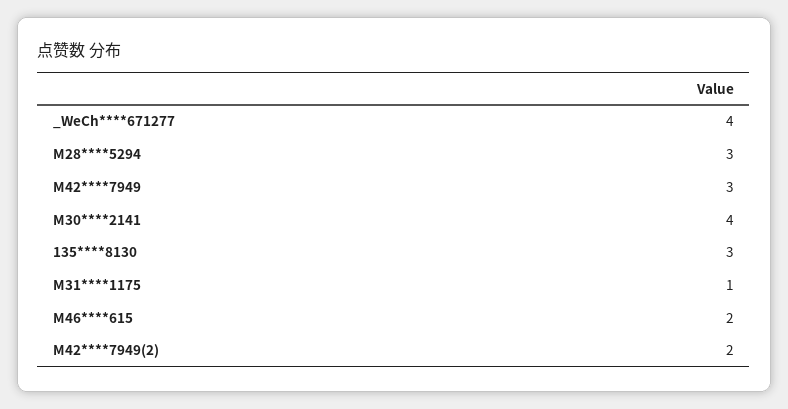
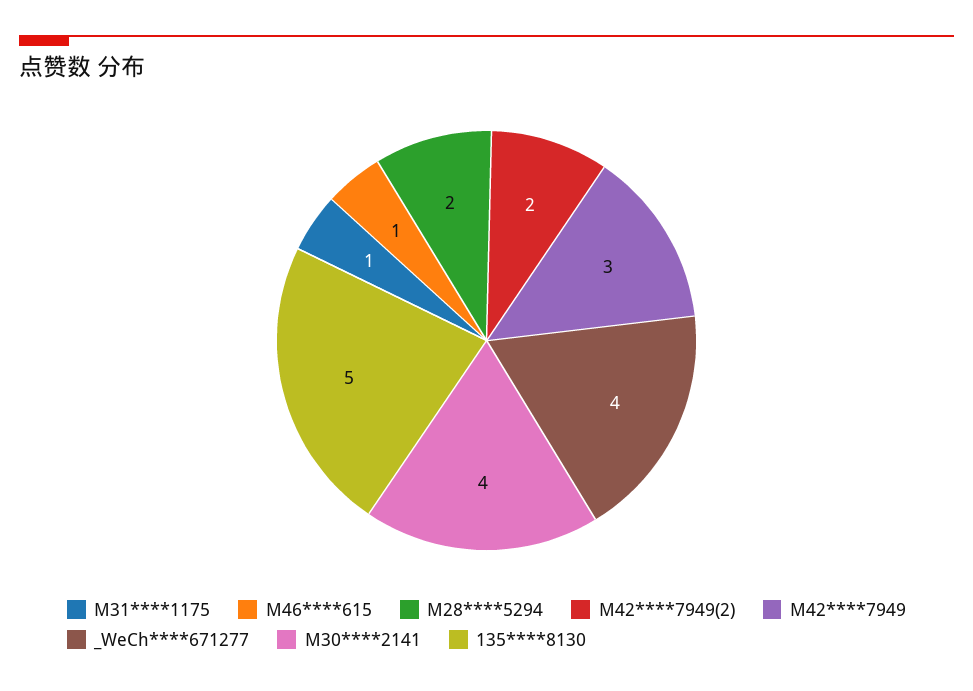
M28****5294: 3 -> 2
135****8130: 3 -> 5
M46****615: 2 -> 1

